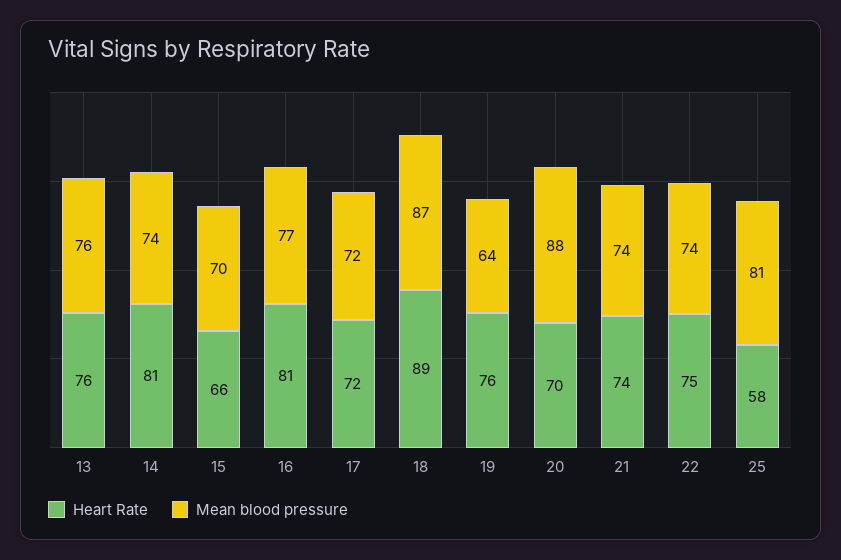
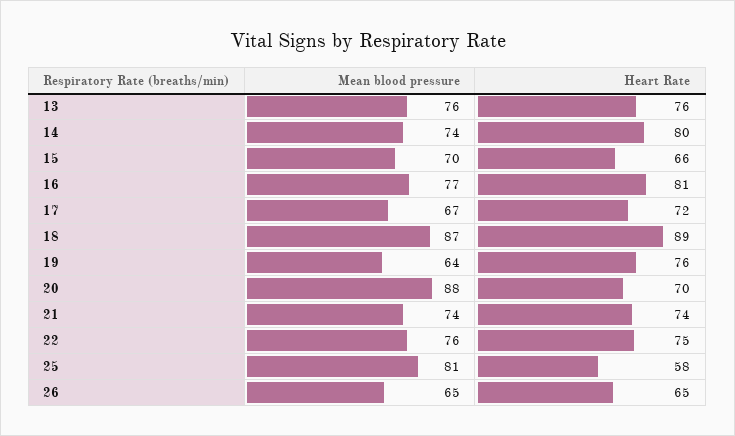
Heart Rate, 14: 81 -> 80
Mean blood pressure, 17: 72 -> 67
Mean blood pressure, 22: 74 -> 76
Mean blood pressure, 26: none -> 65
Heart Rate, 26: none -> 65

